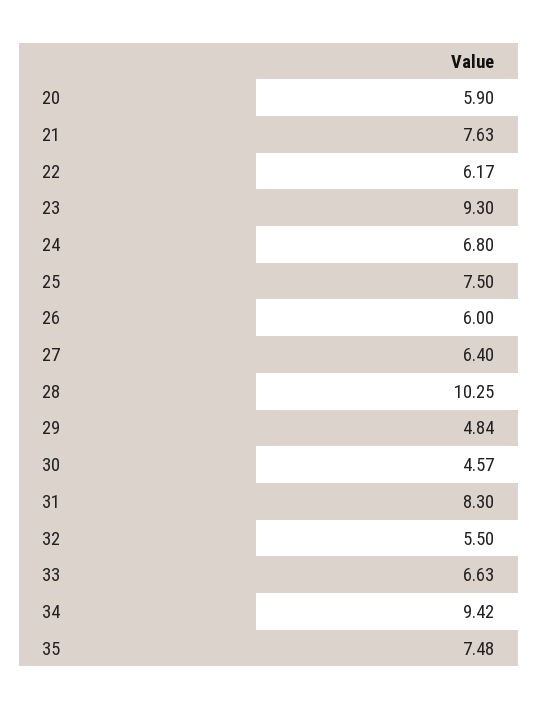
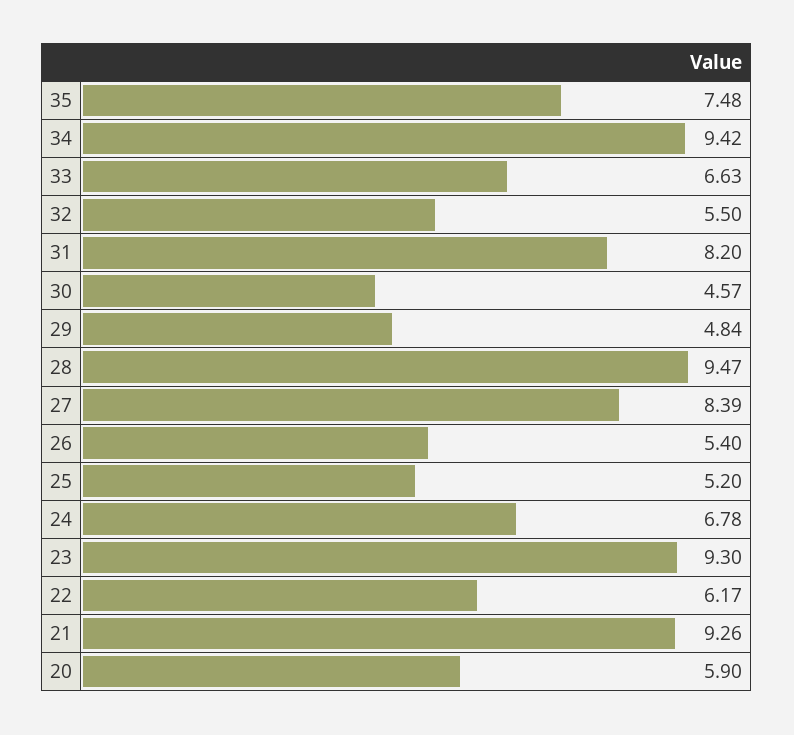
21: 7.63 -> 9.26
24: 6.8 -> 6.78
25: 7.5 -> 5.2
26: 6 -> 5.4
27: 6.4 -> 8.39
28: 10.25 -> 9.47
31: 8.3 -> 8.2

